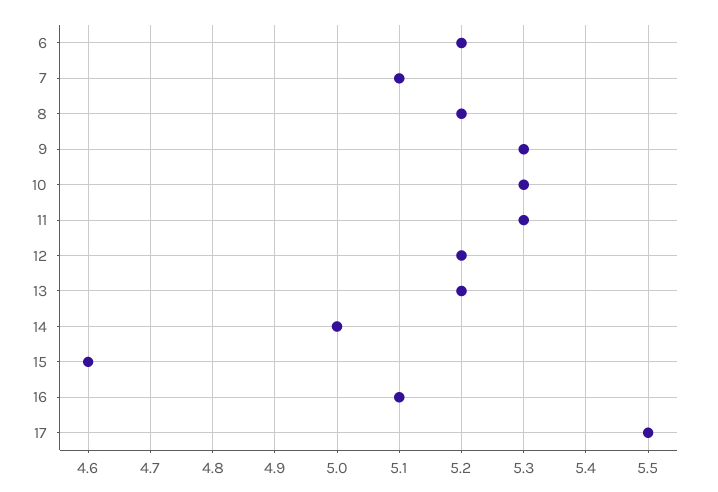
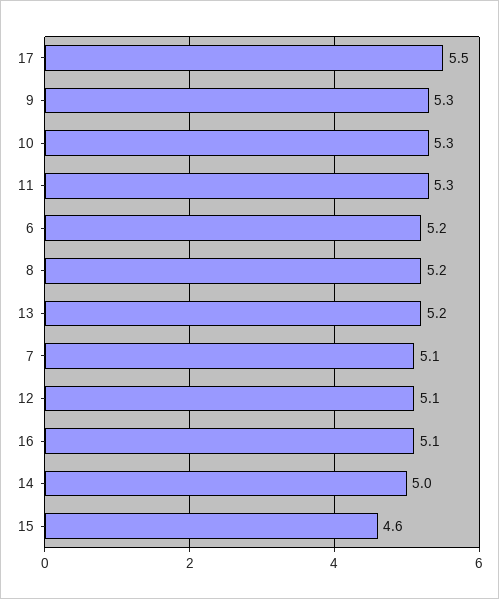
12: 5.2 -> 5.1

